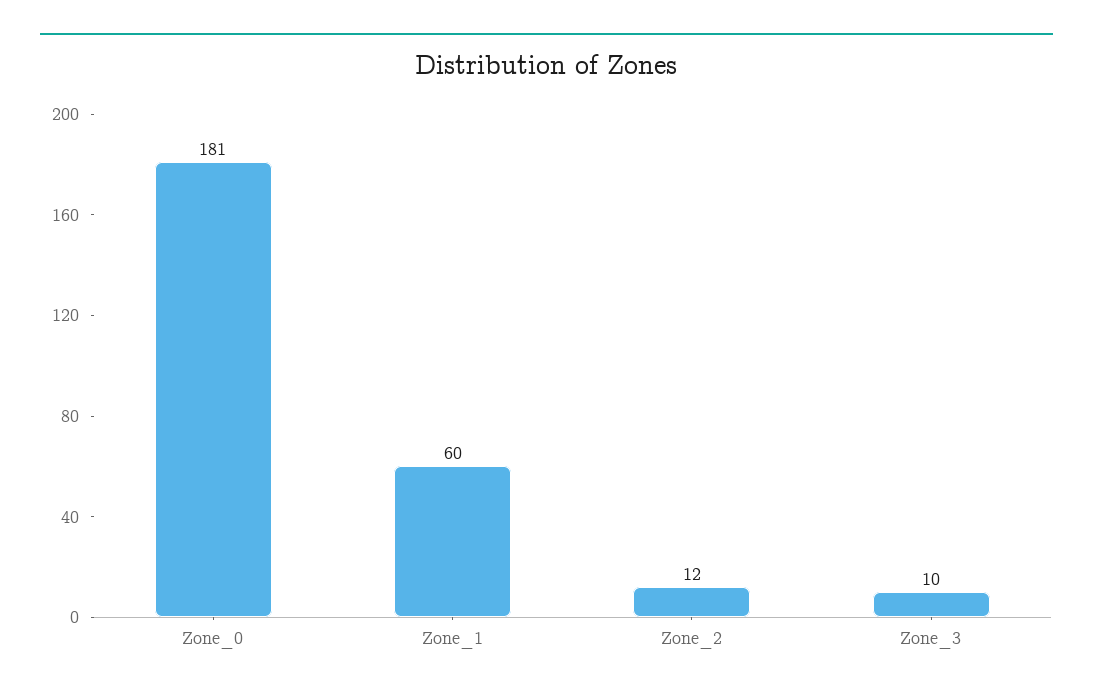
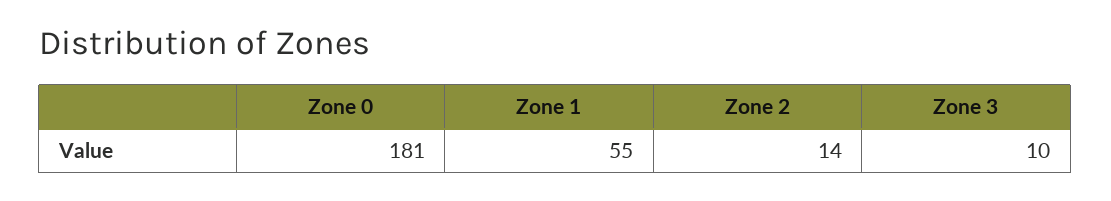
Zone_1: 60 -> 55
Zone_2: 12 -> 14

